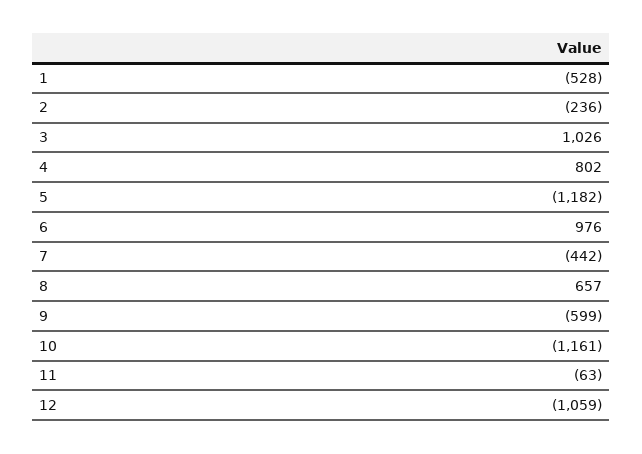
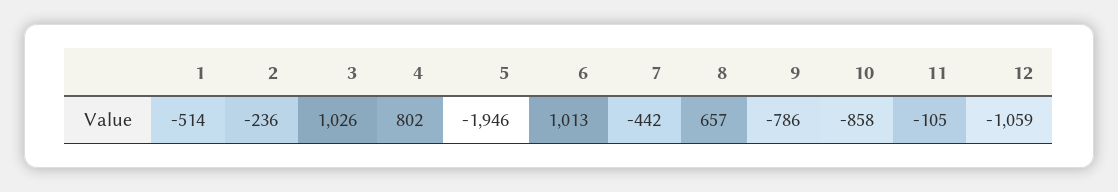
1: -528 -> -514
5: -1182 -> -1946
6: 976 -> 1013
9: -599 -> -786
10: -1161 -> -858
11: -63 -> -105

